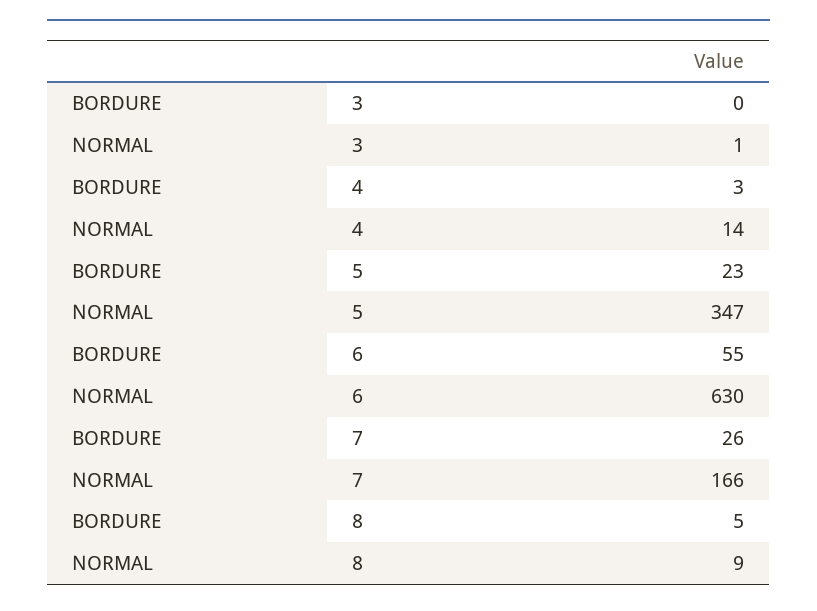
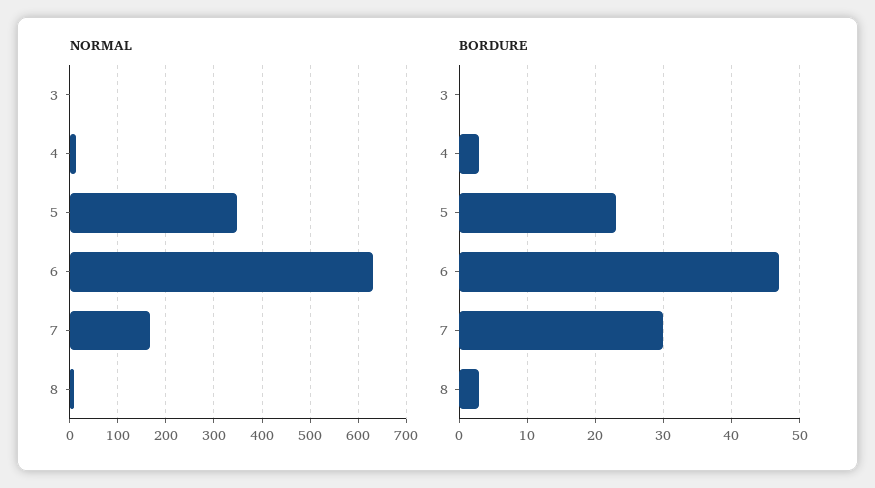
BORDURE, 6: 55 -> 47
BORDURE, 7: 26 -> 30
BORDURE, 8: 5 -> 3

